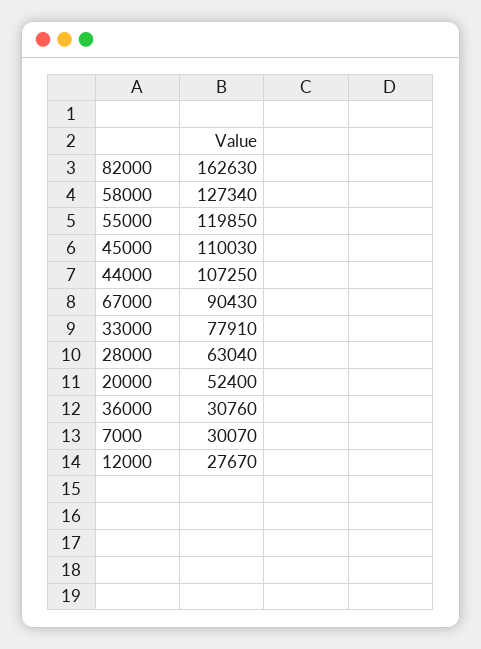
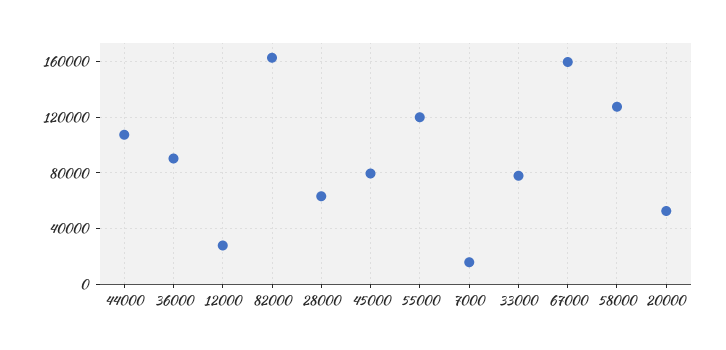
45000: 110030 -> 80000
67000: 90430 -> 160000
36000: 30760 -> 90000
7000: 30070 -> 15000

